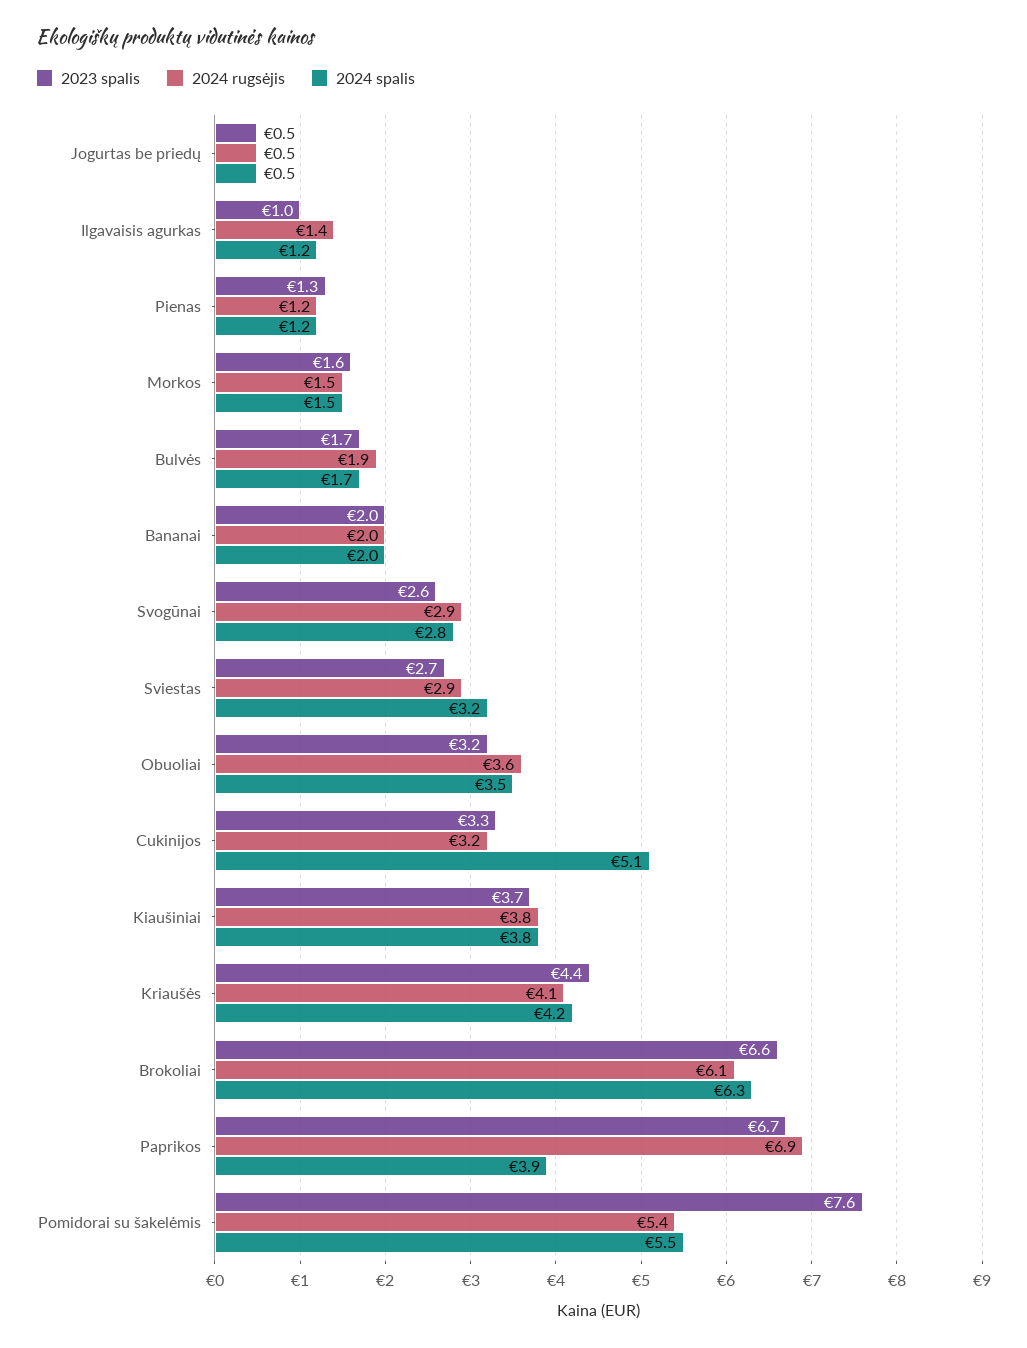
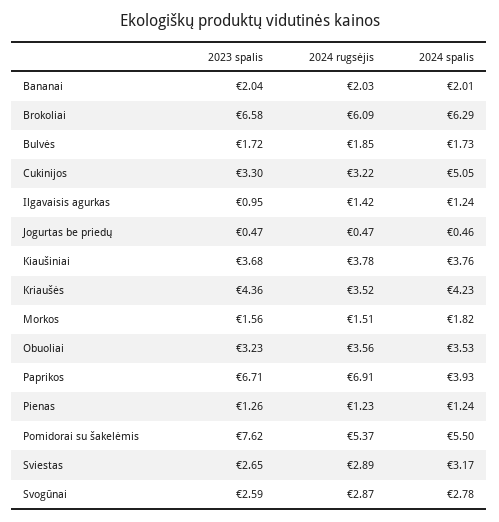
2024 spalis, Morkos: 1.5 -> 1.82
2024 rugsėjis, Kriaušės: 4.1 -> 3.52

